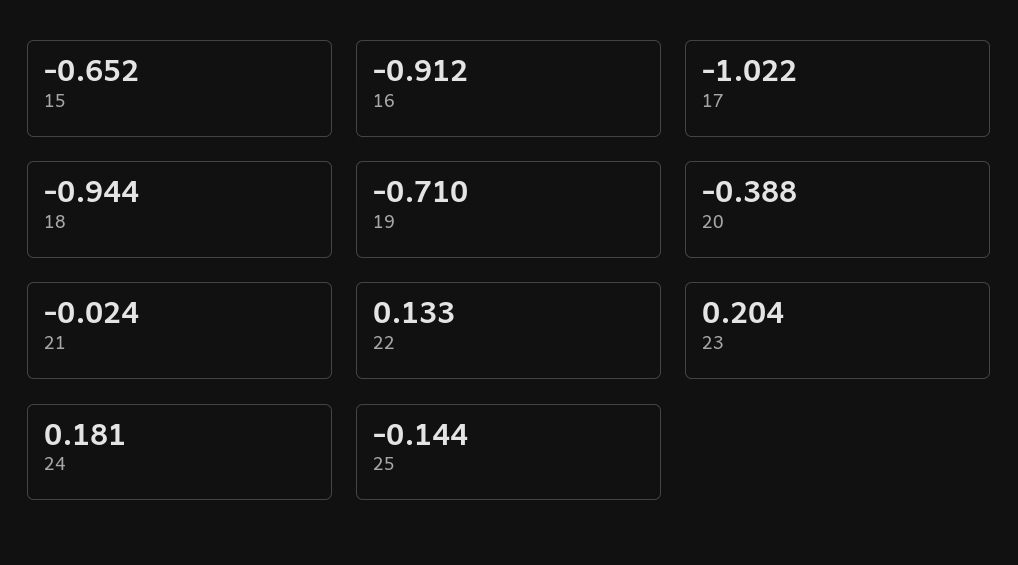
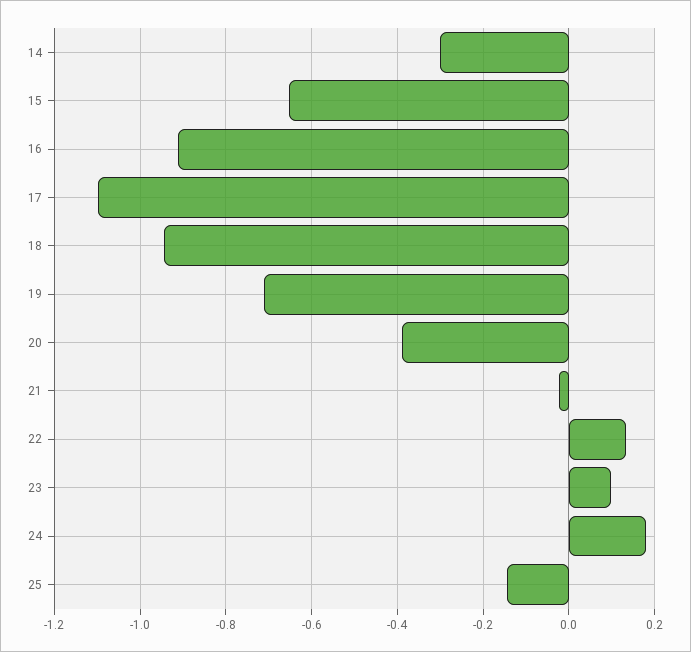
17: -1.022 -> -1.1
23: 0.204 -> 0.1
14: none -> -0.3

